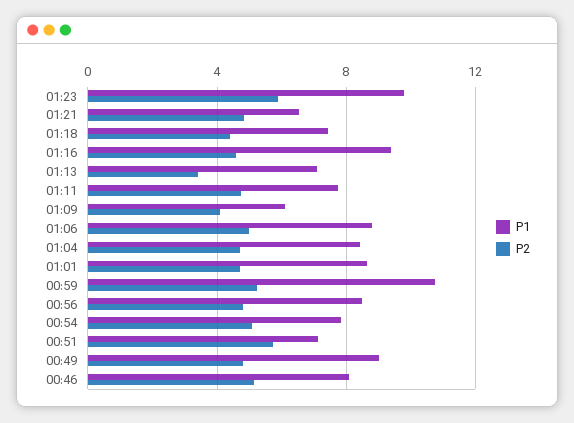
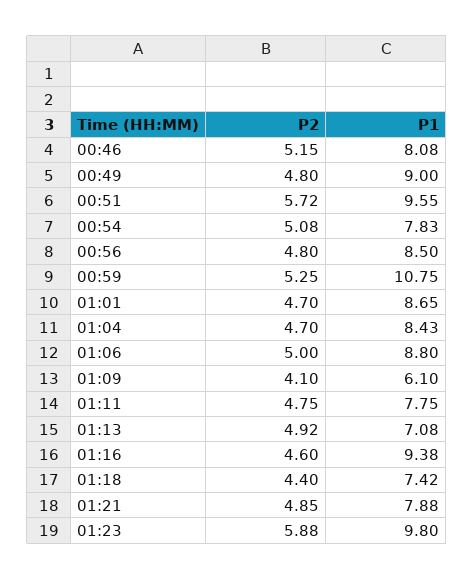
P1, 01:21: 6.5 -> 7.88
P2, 01:13: 3.5 -> 4.92
P1, 00:51: 7 -> 9.55

